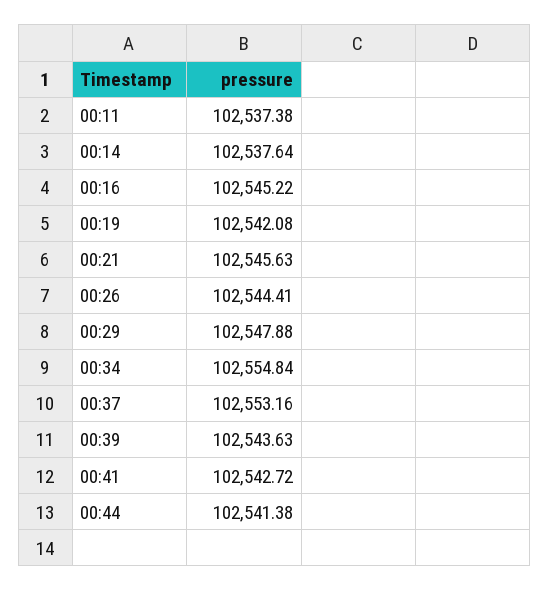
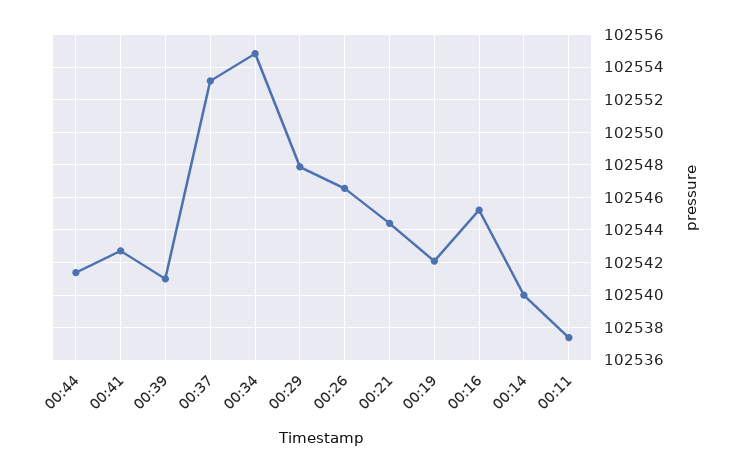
00:14: 102537.64 -> 102540
00:21: 102545.63 -> 102544.5
00:26: 102544.41 -> 102546.5
00:39: 102543.63 -> 102541

